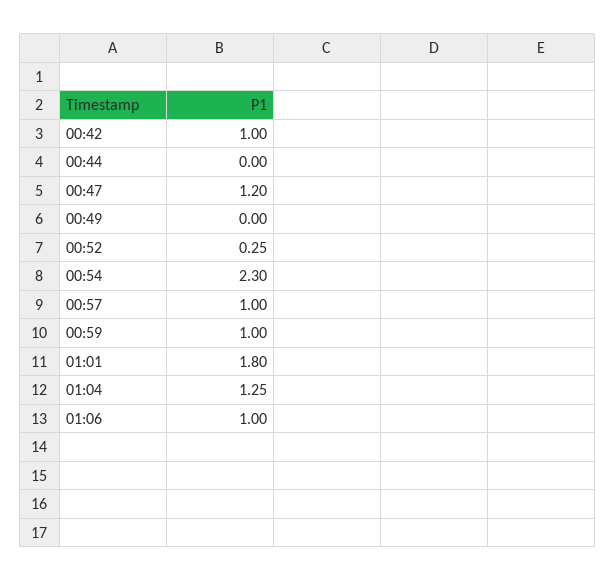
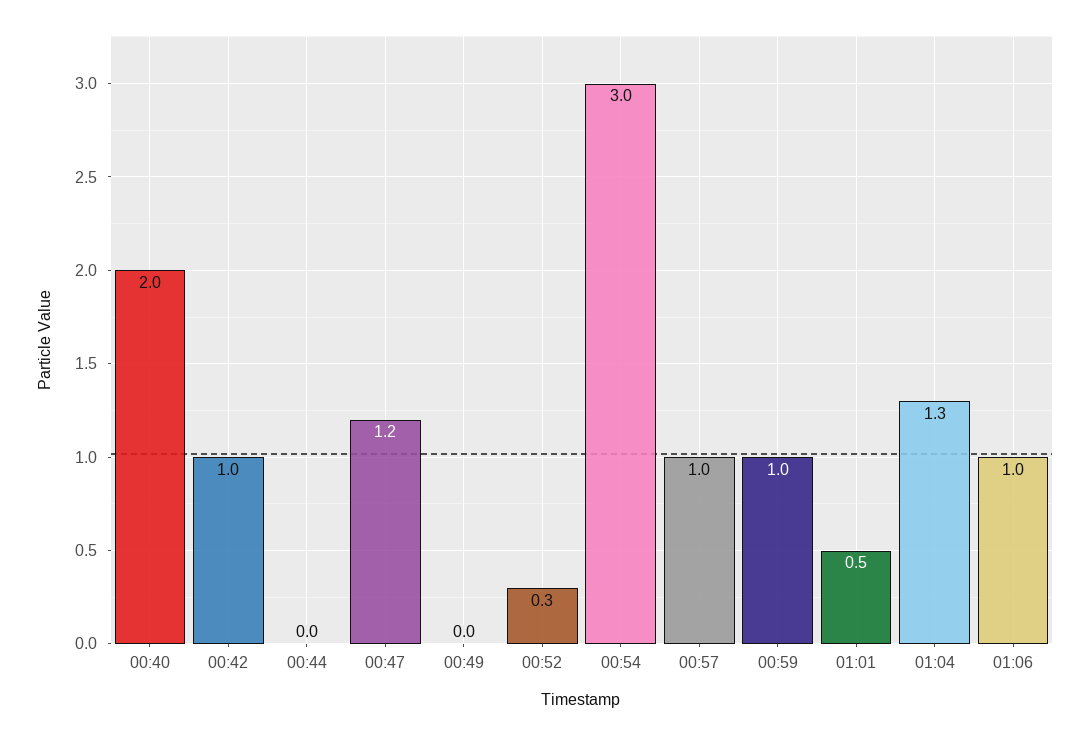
00:54: 2.3 -> 3
01:01: 1.8 -> 0.5
00:40: none -> 2

